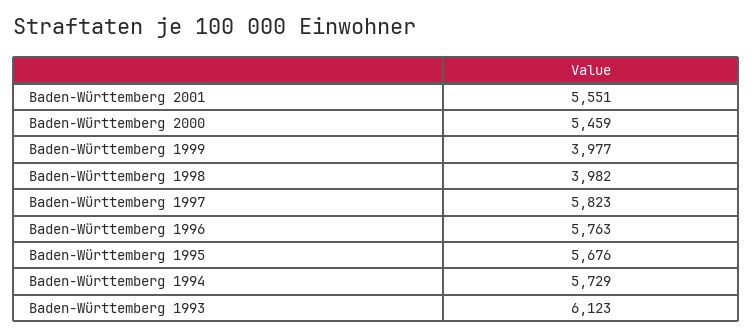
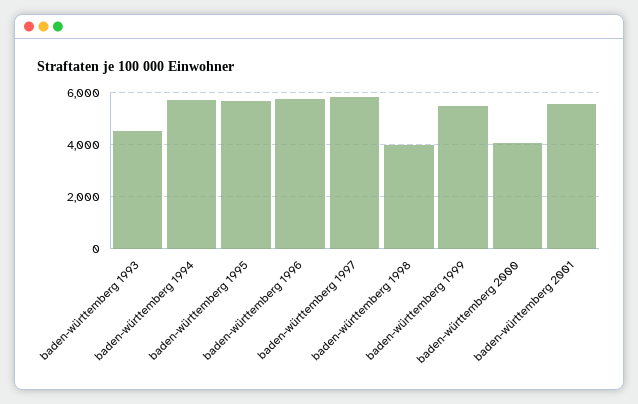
Baden-Württemberg 2000: 5459 -> 4000
Baden-Württemberg 1999: 3977 -> 5500
Baden-Württemberg 1993: 6123 -> 4500

